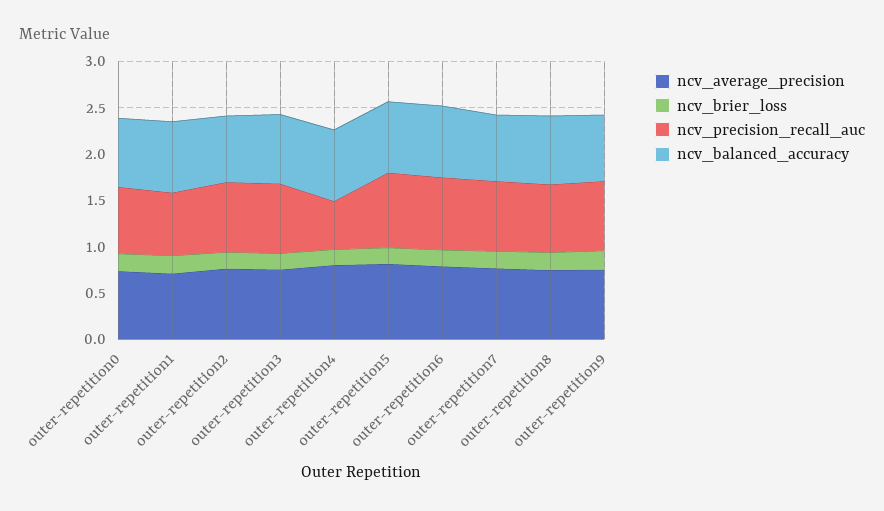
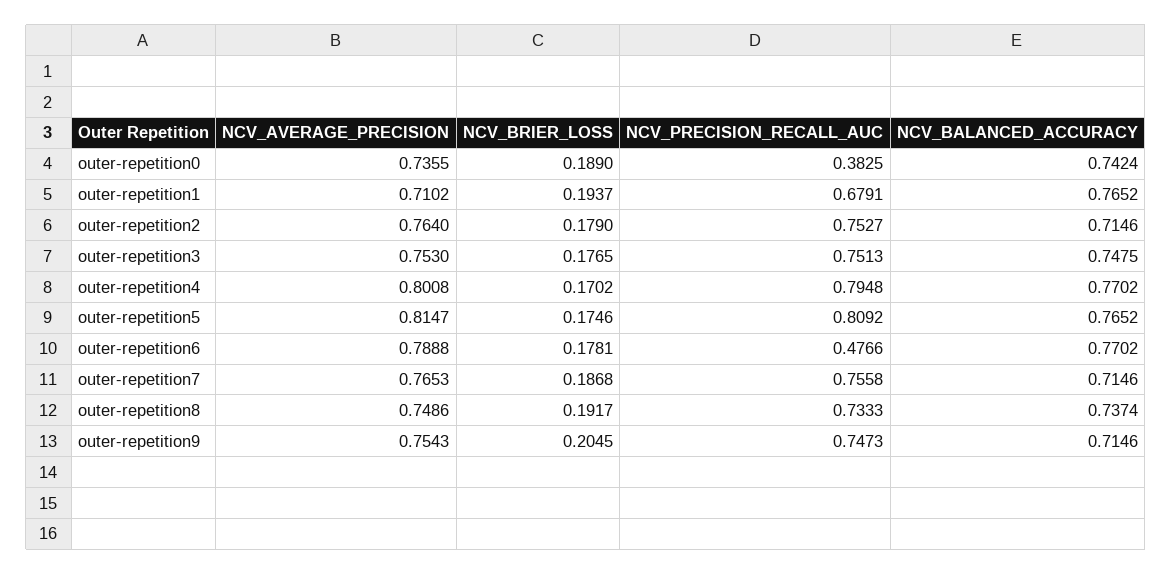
ncv_precision_recall_auc, outer-repetition0: 0.7 -> 0.3825
ncv_precision_recall_auc, outer-repetition4: 0.5 -> 0.7948
ncv_precision_recall_auc, outer-repetition6: 0.8 -> 0.4766

